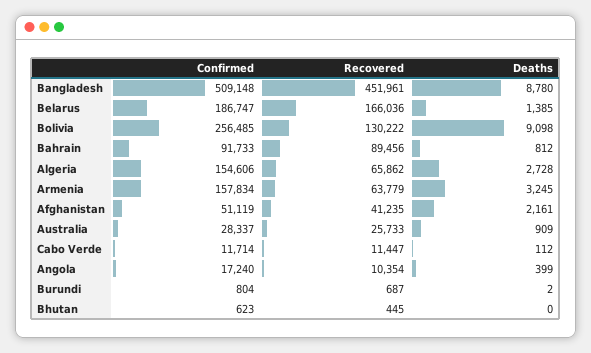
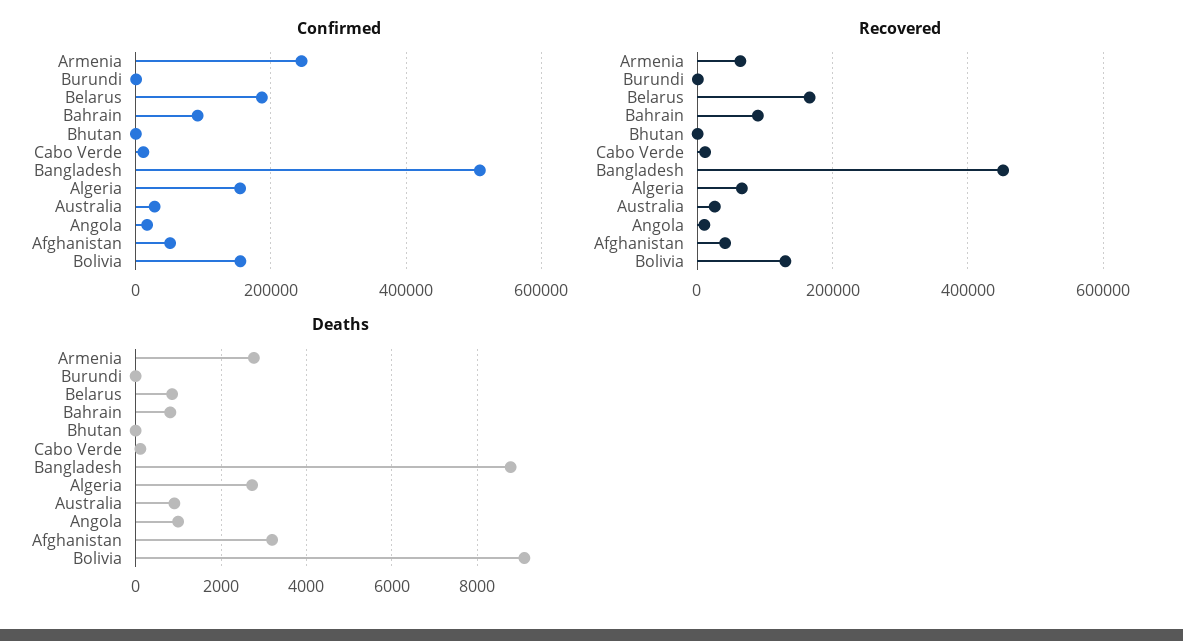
Deaths, Belarus: 1385 -> 800
Confirmed, Bolivia: 256485 -> 160000
Confirmed, Armenia: 157834 -> 240000
Deaths, Armenia: 3245 -> 2800
Deaths, Afghanistan: 2161 -> 3200
Deaths, Angola: 399 -> 1000

